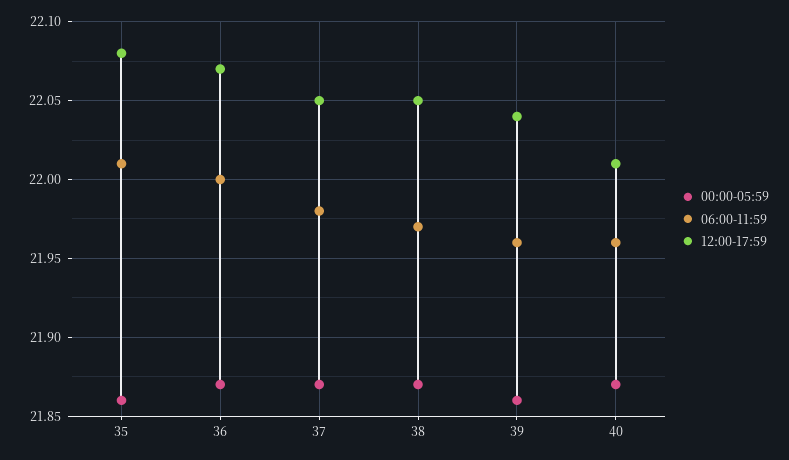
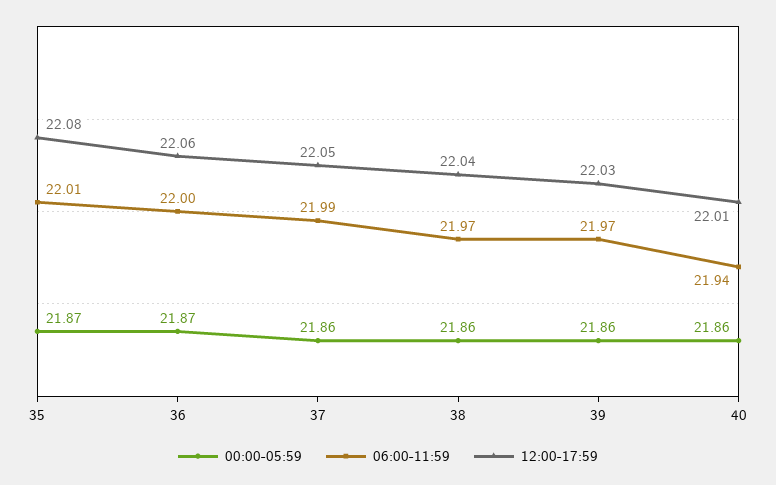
00:00-05:59, 35: 21.86 -> 21.87
12:00-17:59, 36: 22.07 -> 22.06
00:00-05:59, 37: 21.87 -> 21.86
06:00-11:59, 37: 21.98 -> 21.99
00:00-05:59, 38: 21.87 -> 21.86
12:00-17:59, 38: 22.05 -> 22.04
06:00-11:59, 39: 21.96 -> 21.97
12:00-17:59, 39: 22.04 -> 22.03
00:00-05:59, 40: 21.87 -> 21.86
06:00-11:59, 40: 21.96 -> 21.94

